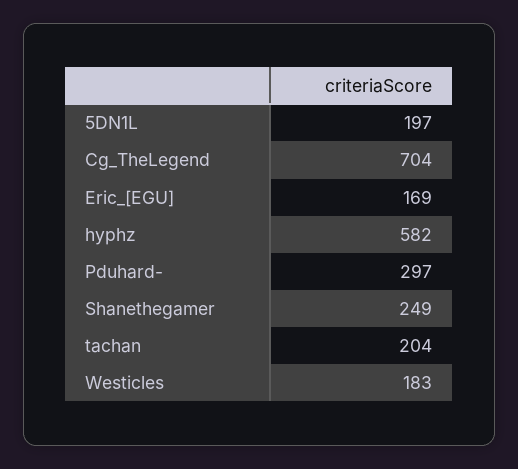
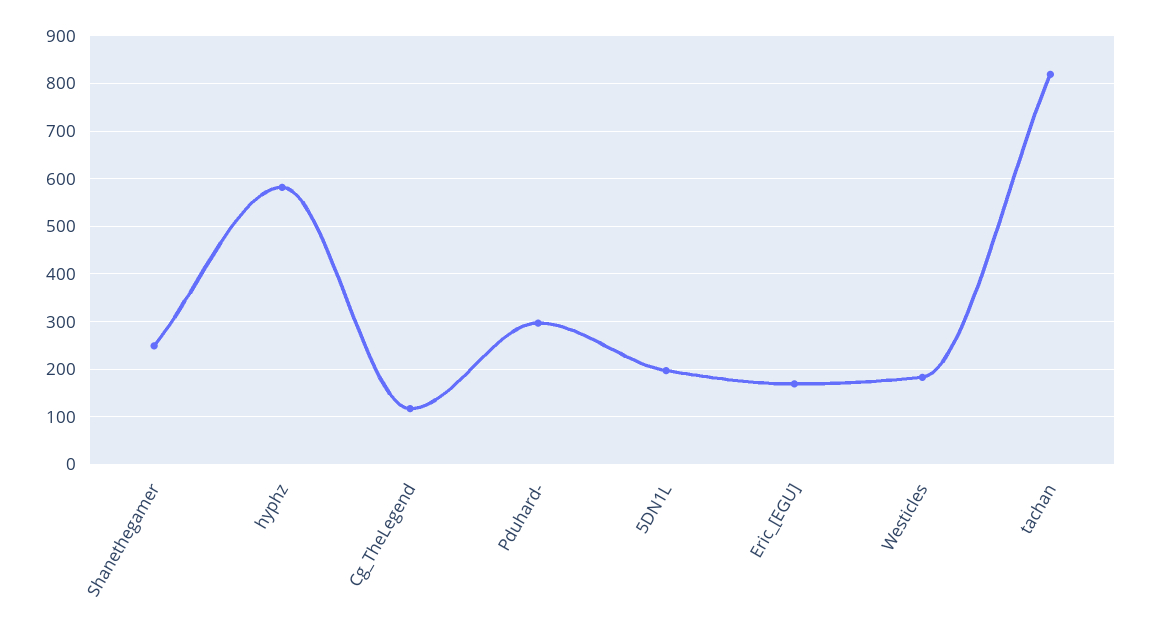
Cg_TheLegend: 704 -> 120
tachan: 204 -> 820

